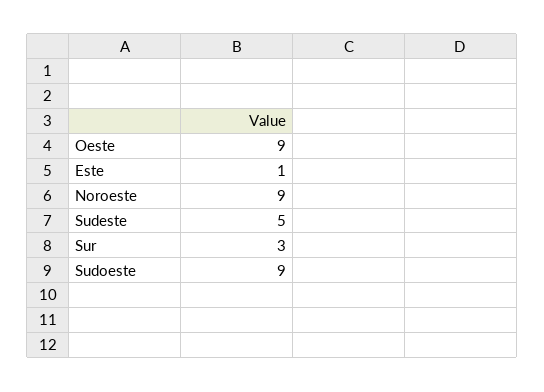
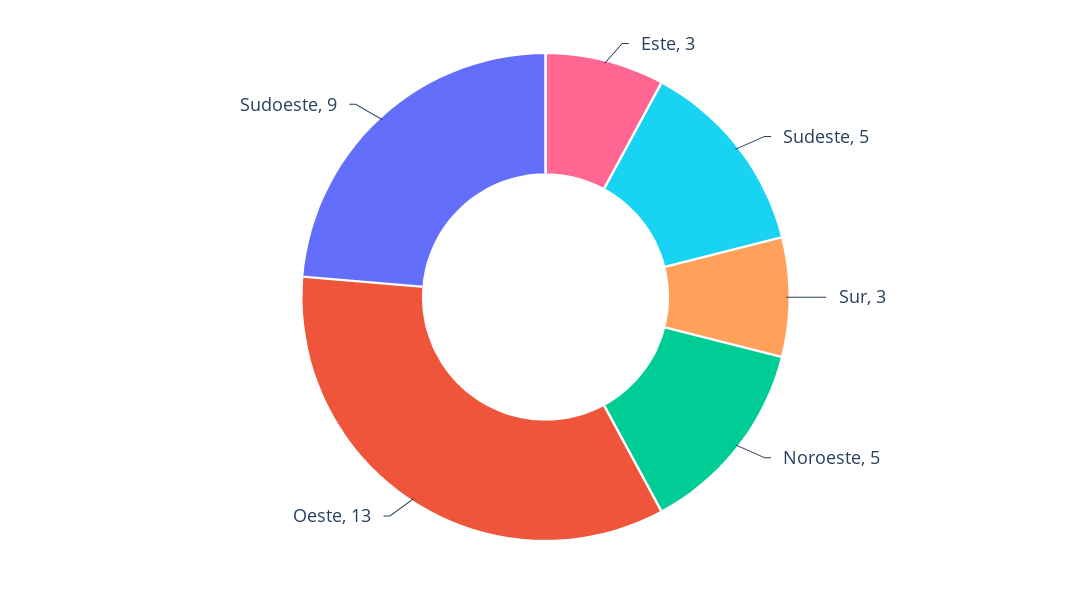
Oeste: 9 -> 13
Este: 1 -> 3
Noroeste: 9 -> 5

